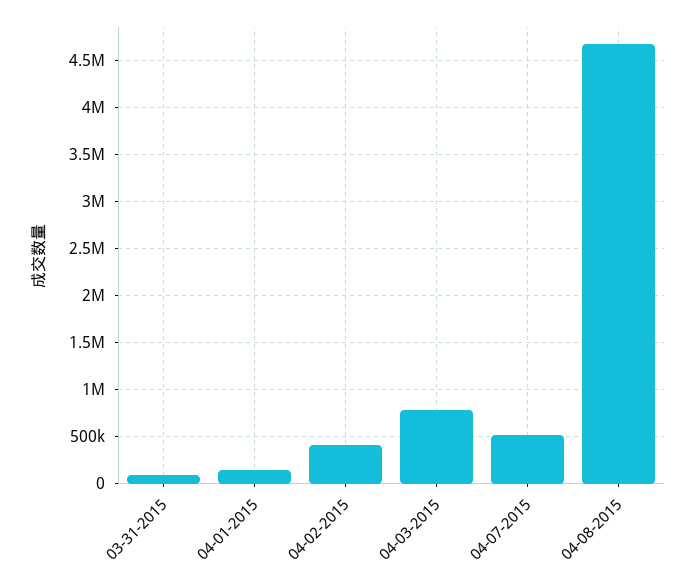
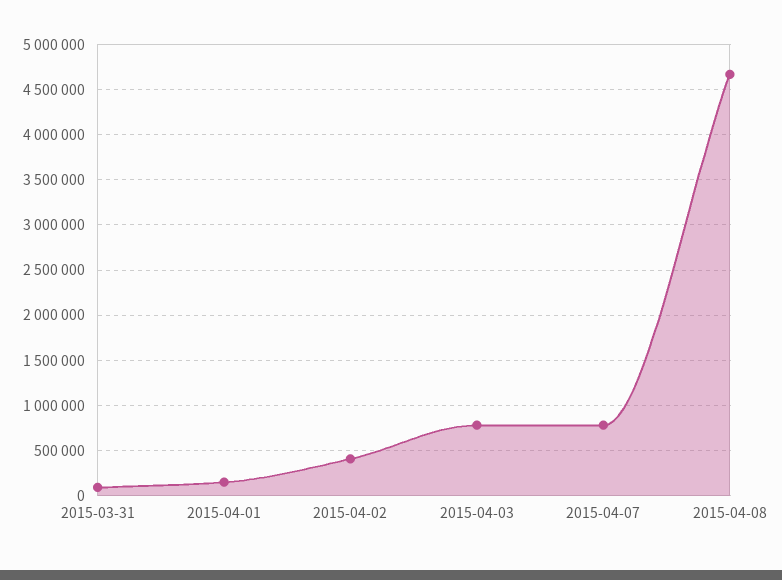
04-07-2015: 500000 -> 800000

